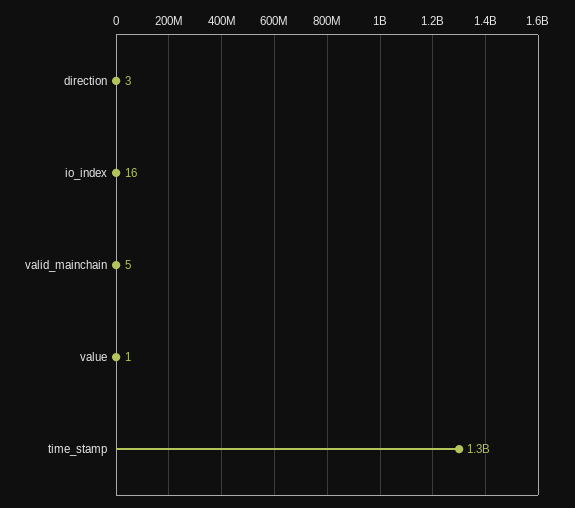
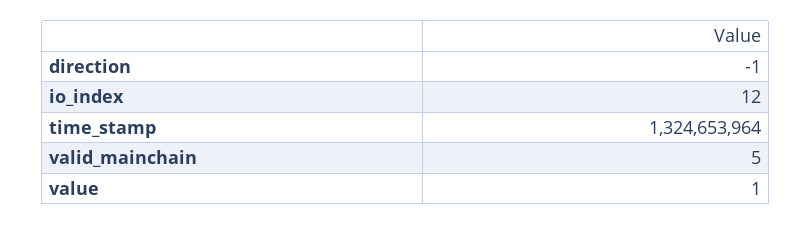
direction: 3 -> -1
io_index: 16 -> 12

